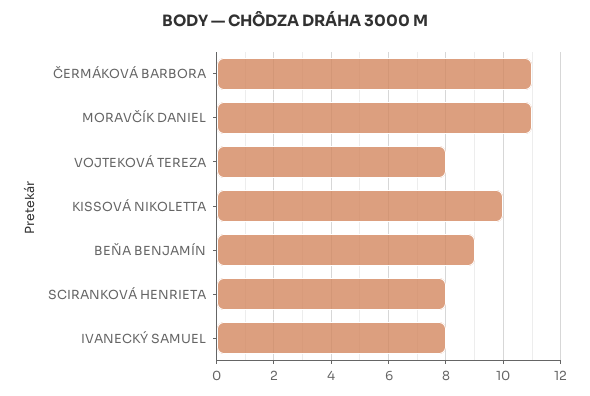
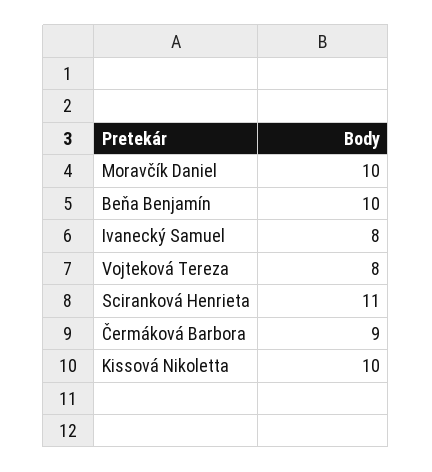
ČERMÁKOVÁ BARBORA: 11 -> 9
MORAVČÍK DANIEL: 11 -> 10
BEŇA BENJAMÍN: 9 -> 10
SCIRANKOVÁ HENRIETA: 8 -> 11

